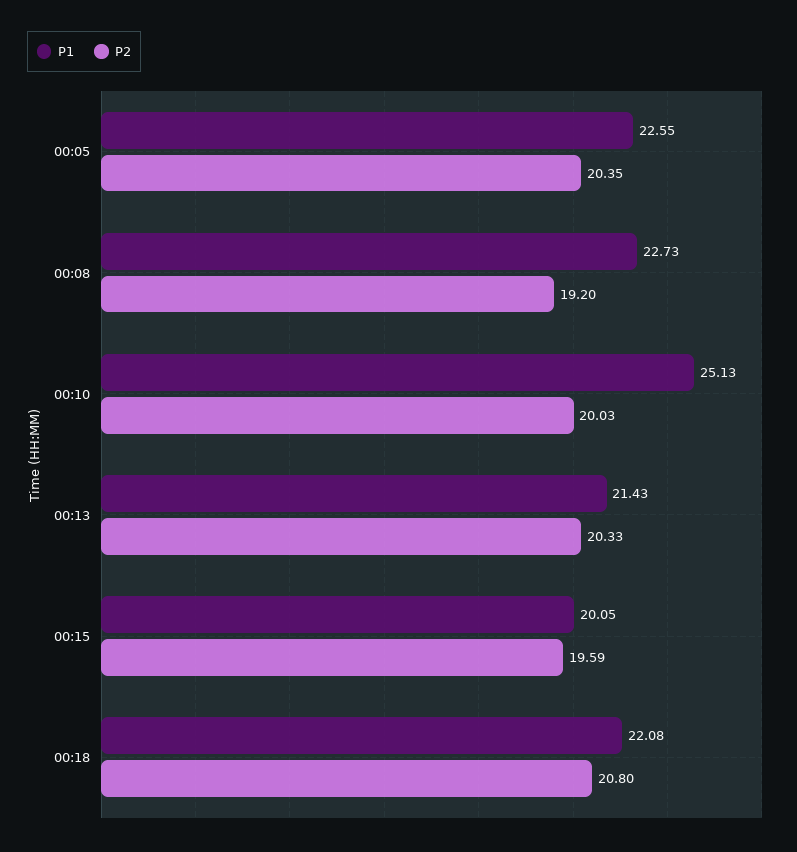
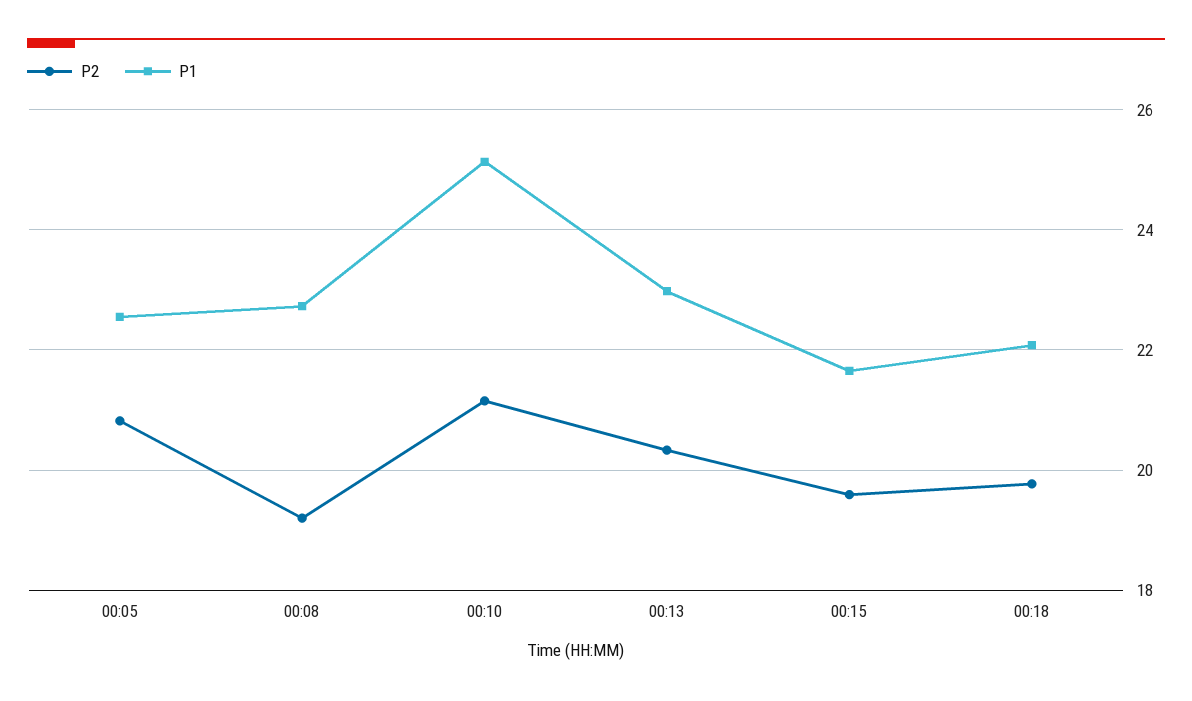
P2, 00:05: 20.35 -> 20.8
P2, 00:10: 20.03 -> 21.2
P1, 00:13: 21.43 -> 23
P1, 00:15: 20.05 -> 21.6
P2, 00:18: 20.8 -> 19.8

